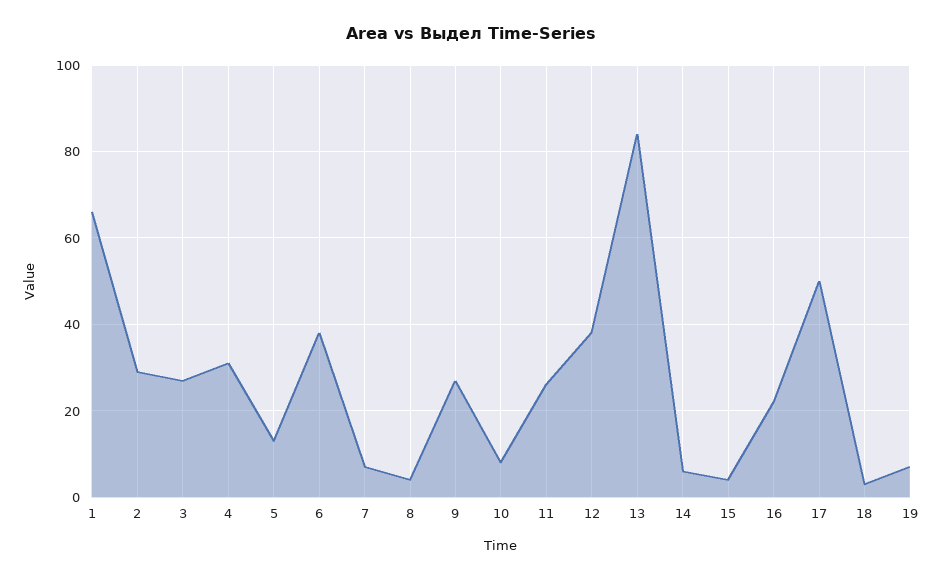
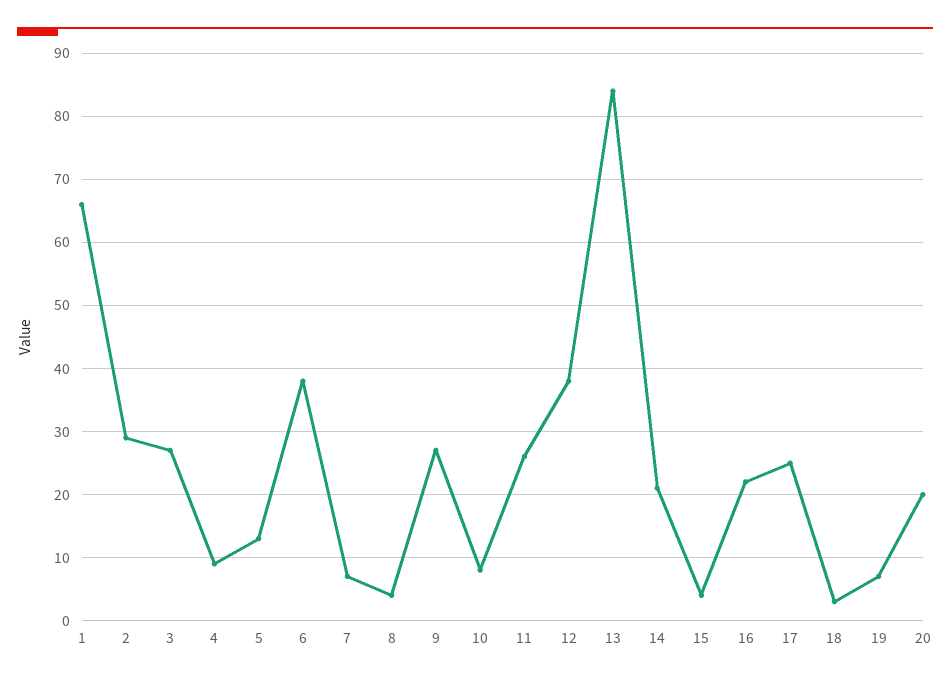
4: 30 -> 9
14: 5 -> 21
17: 50 -> 25
20: none -> 20

